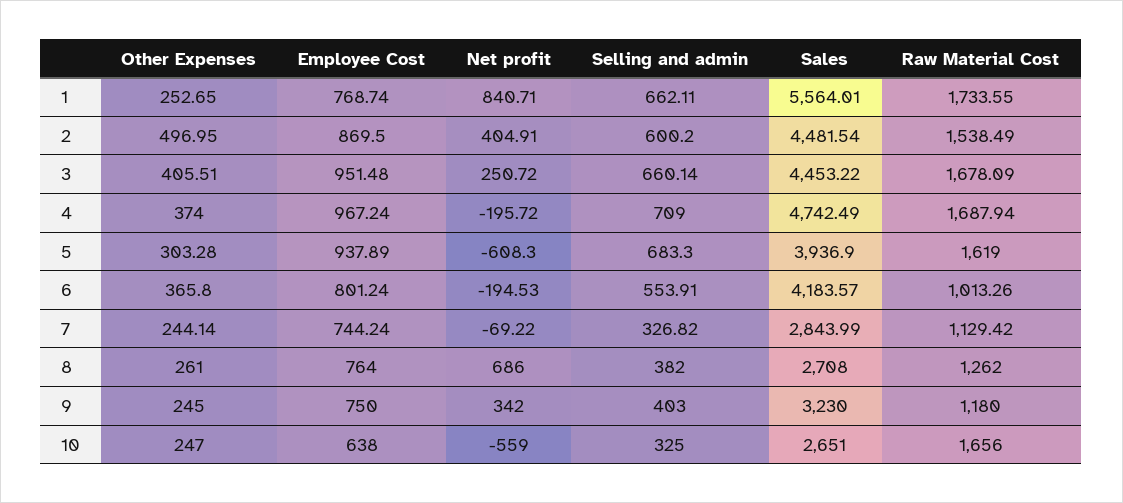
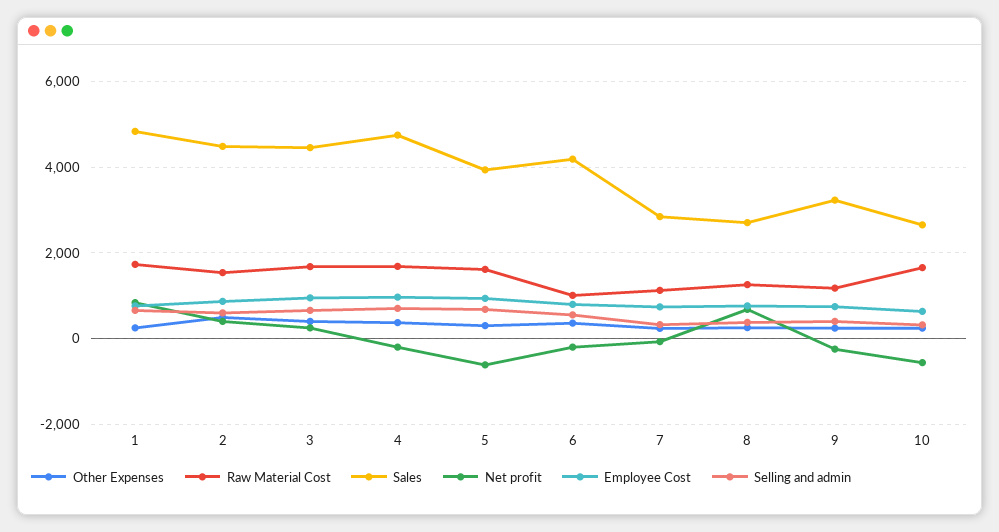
Sales, 1: 5564.01 -> 4800
Net profit, 9: 342 -> -200

